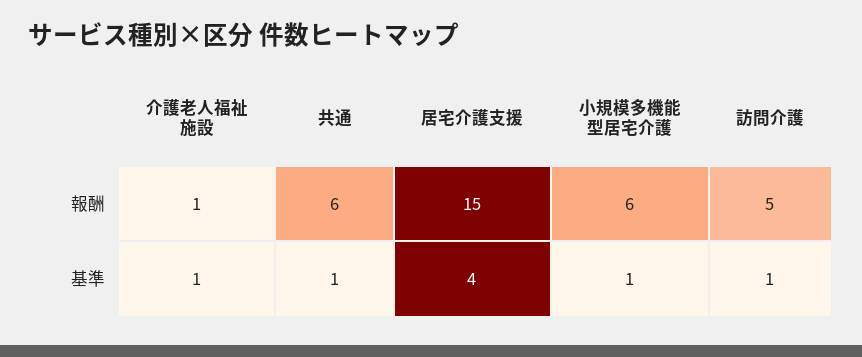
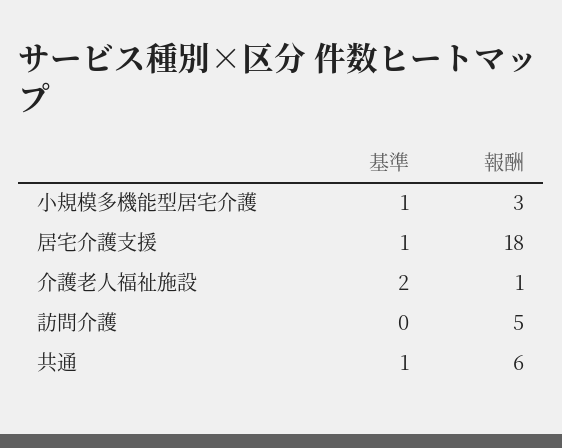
居宅介護支援, 報酬: 15 -> 18
小規模多機能型居宅介護, 報酬: 6 -> 3
介護老人福祉施設, 基準: 1 -> 2
居宅介護支援, 基準: 4 -> 1
訪問介護, 基準: 1 -> 0

